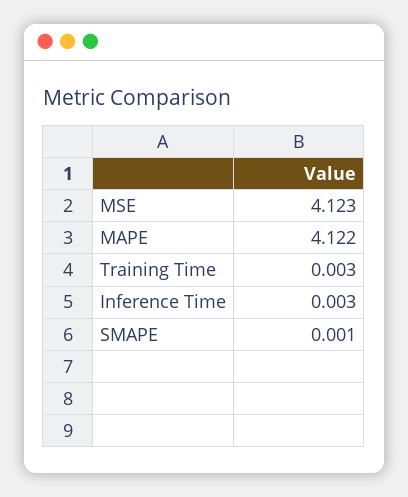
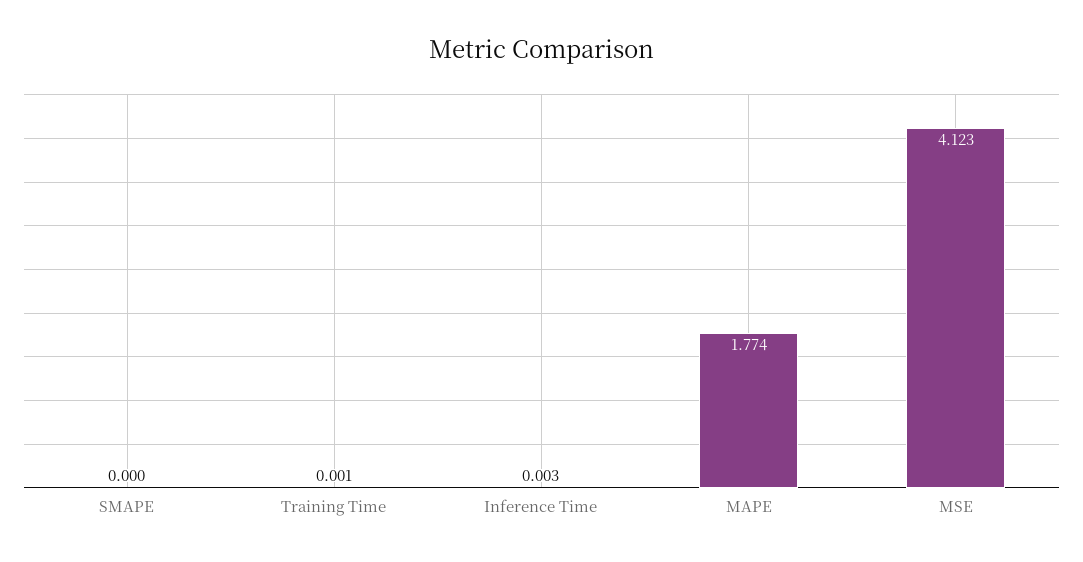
MAPE: 4.122 -> 1.774
Training Time: 0.003 -> 0.001
SMAPE: 0.001 -> 0

